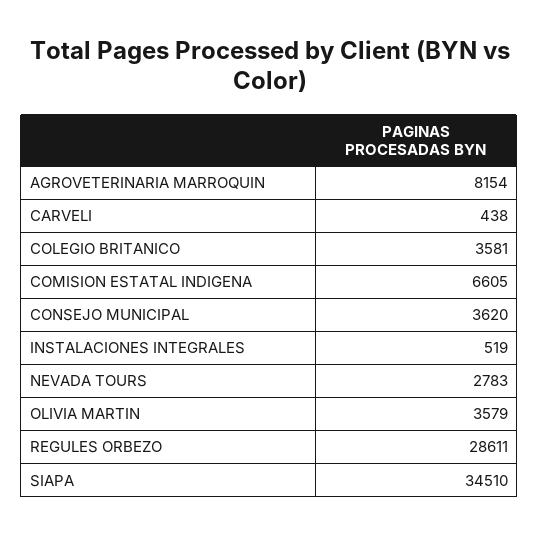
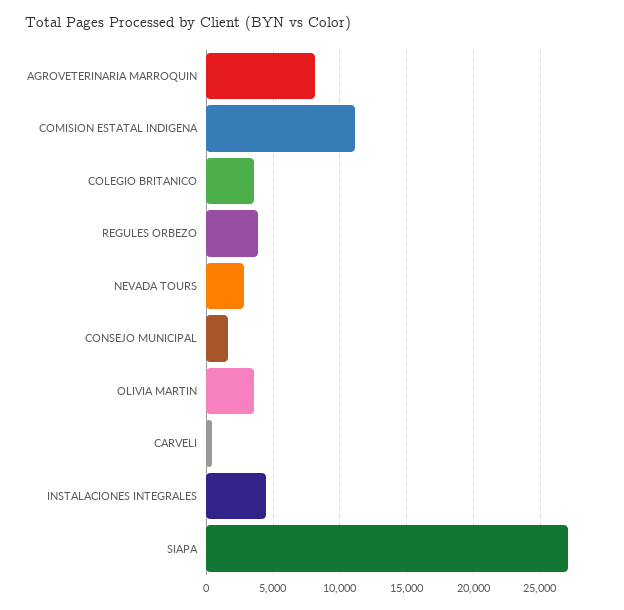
COMISION ESTATAL INDIGENA: 6605 -> 11000
CONSEJO MUNICIPAL: 3620 -> 1500
INSTALACIONES INTEGRALES: 519 -> 4500
REGULES ORBEZO: 28611 -> 4000
SIAPA: 34510 -> 27000

